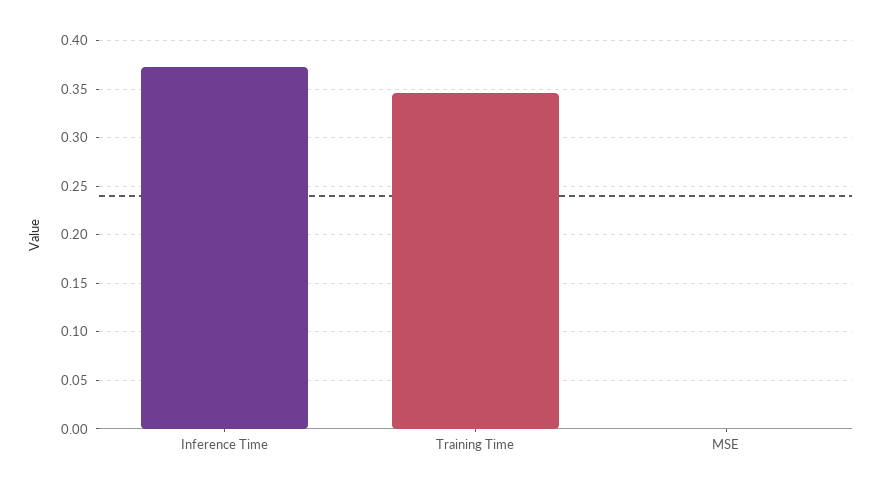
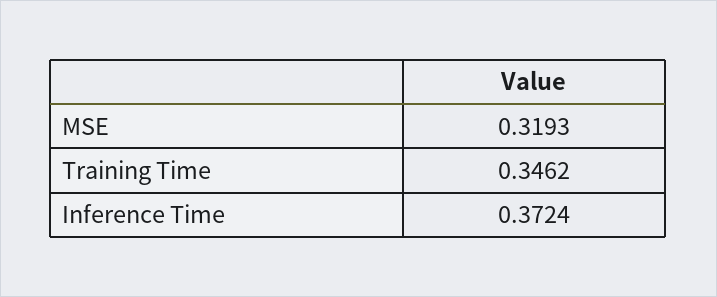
MSE: 0 -> 0.3193

